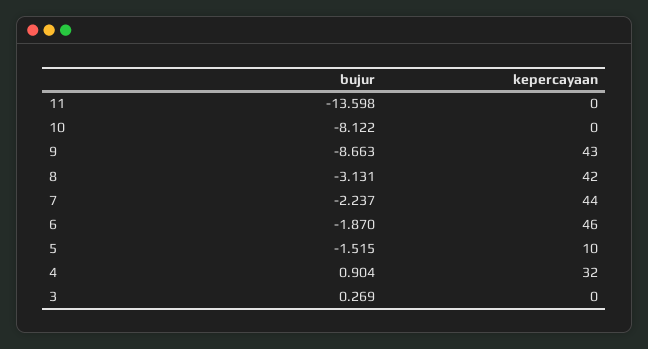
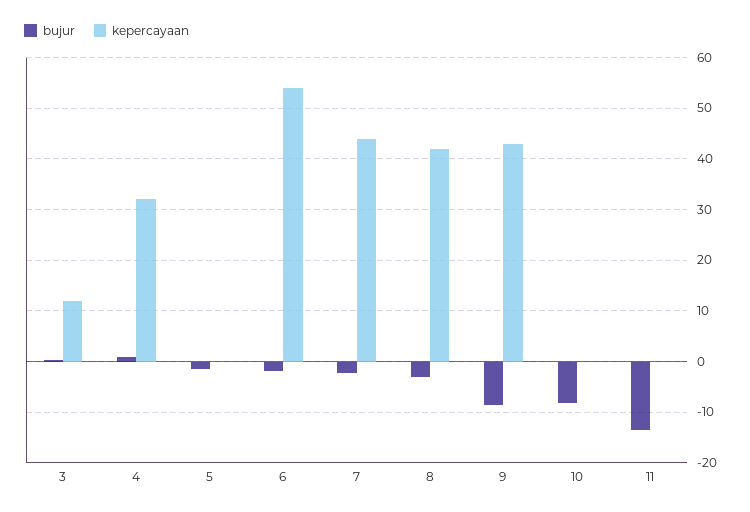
kepercayaan, 6: 46 -> 54
kepercayaan, 5: 10 -> 0
kepercayaan, 3: 0 -> 12

